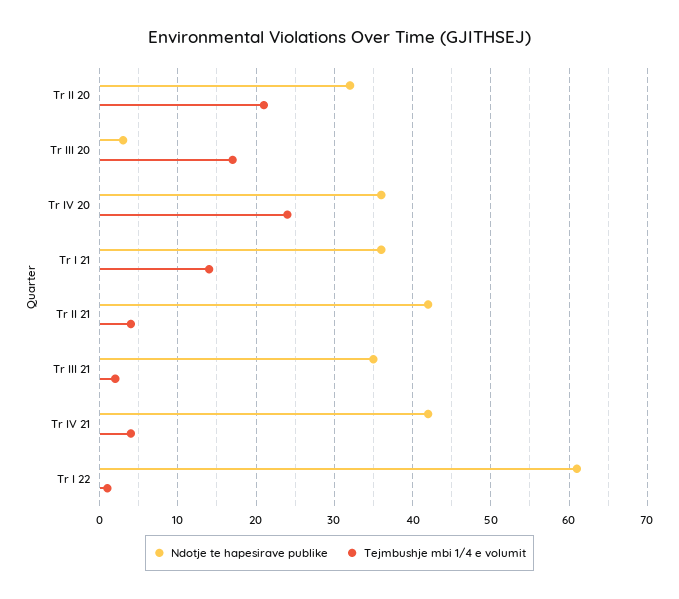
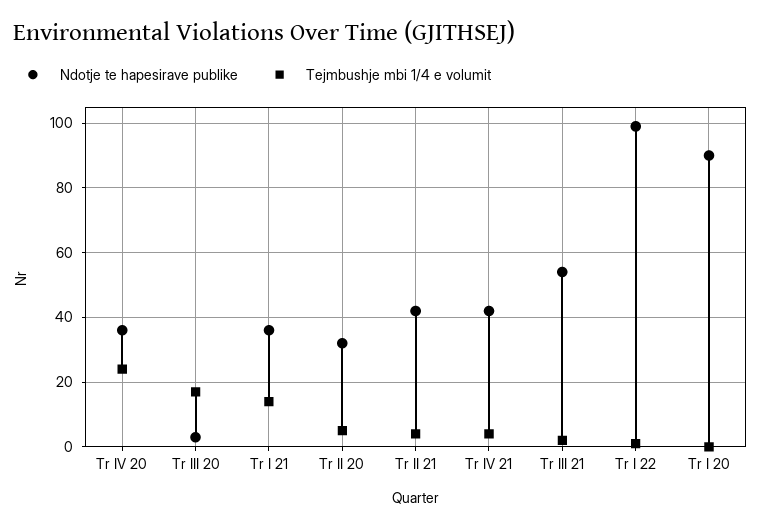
Tejmbushje mbi 1/4 e volumit, Tr II 20: 21 -> 5
Ndotje te hapesirave publike, Tr III 21: 35 -> 55
Ndotje te hapesirave publike, Tr I 22: 61 -> 100
Ndotje te hapesirave publike, Tr I 20: none -> 90
Tejmbushje mbi 1/4 e volumit, Tr I 20: none -> 0

